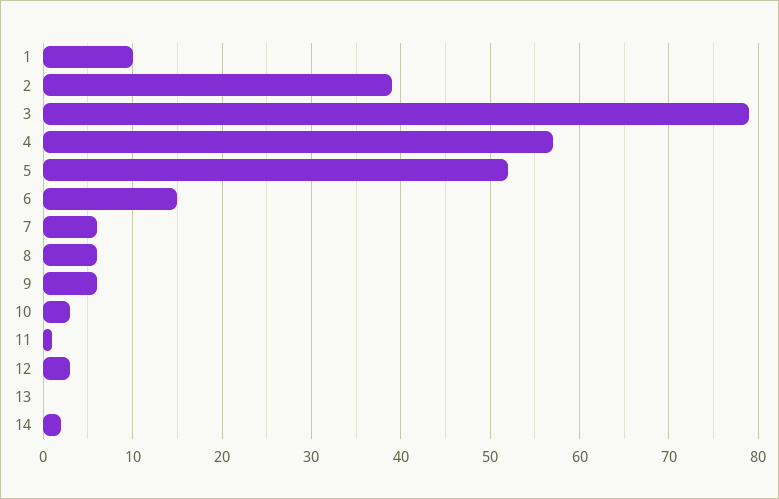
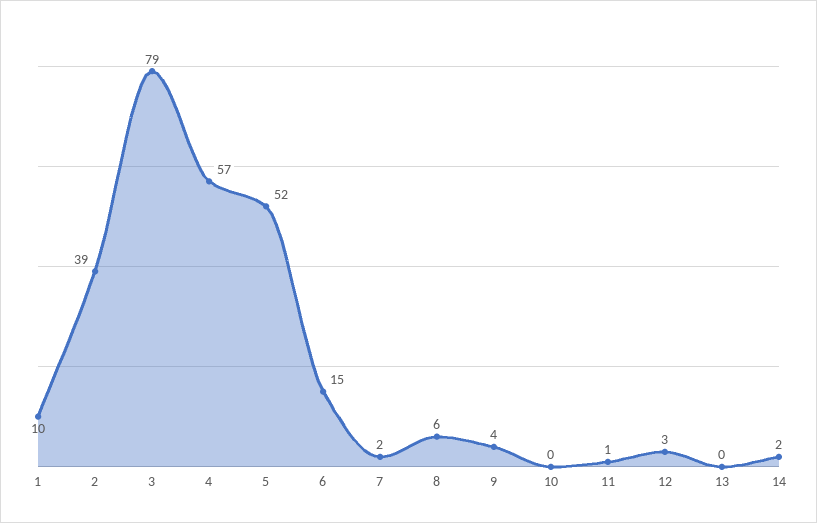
7: 6 -> 2
9: 6 -> 4
10: 3 -> 0

